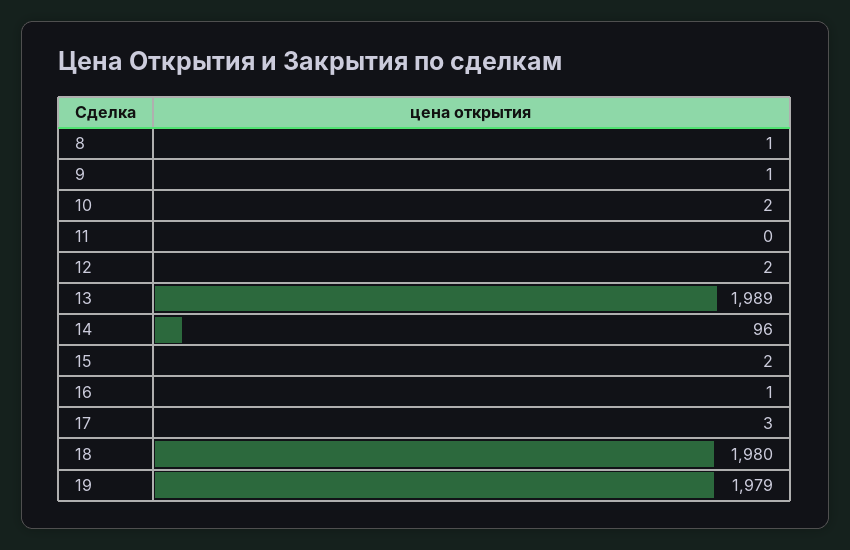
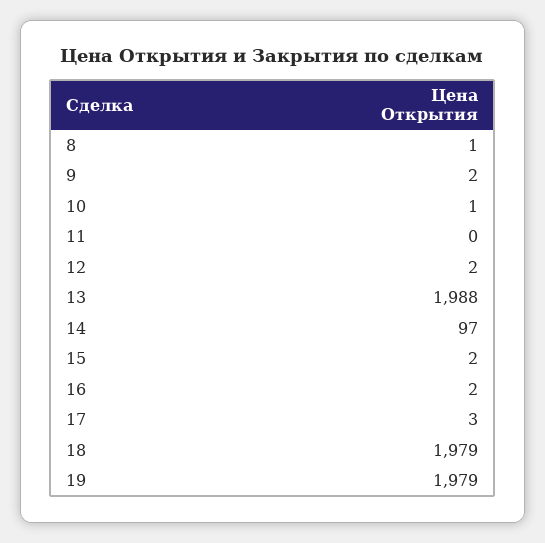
9: 1 -> 2
10: 2 -> 1
13: 1989 -> 1988
14: 96 -> 97
16: 1 -> 2
18: 1980 -> 1979

